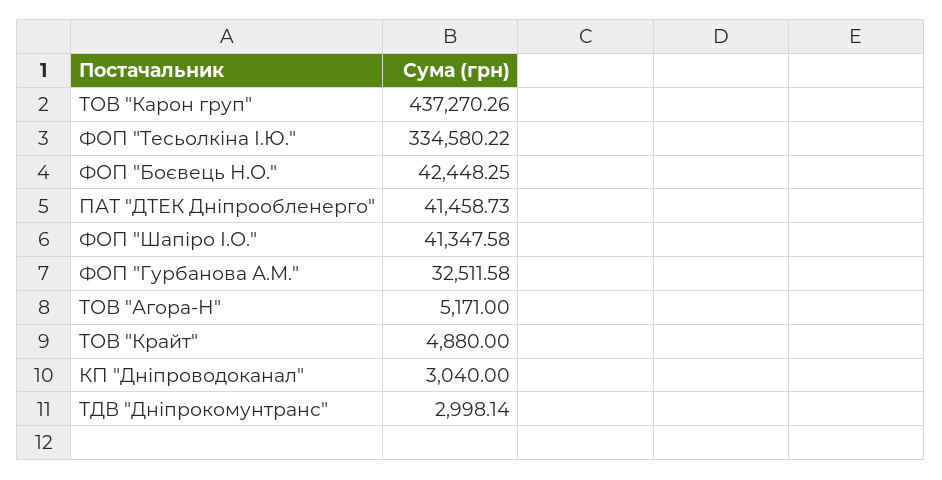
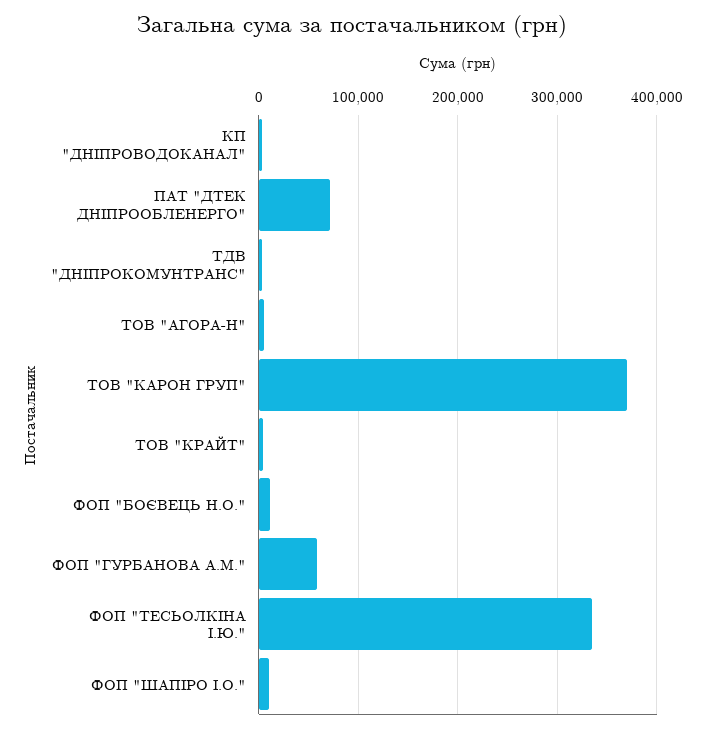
ТОВ "Карон груп": 437270.26 -> 370000
ФОП "Боєвець Н.О.": 42448.25 -> 10000
ПАТ "ДТЕК Дніпрообленерго": 41458.73 -> 70000
ФОП "Шапіро І.О.": 41347.58 -> 10000
ФОП "Гурбанова А.М.": 32511.58 -> 60000

